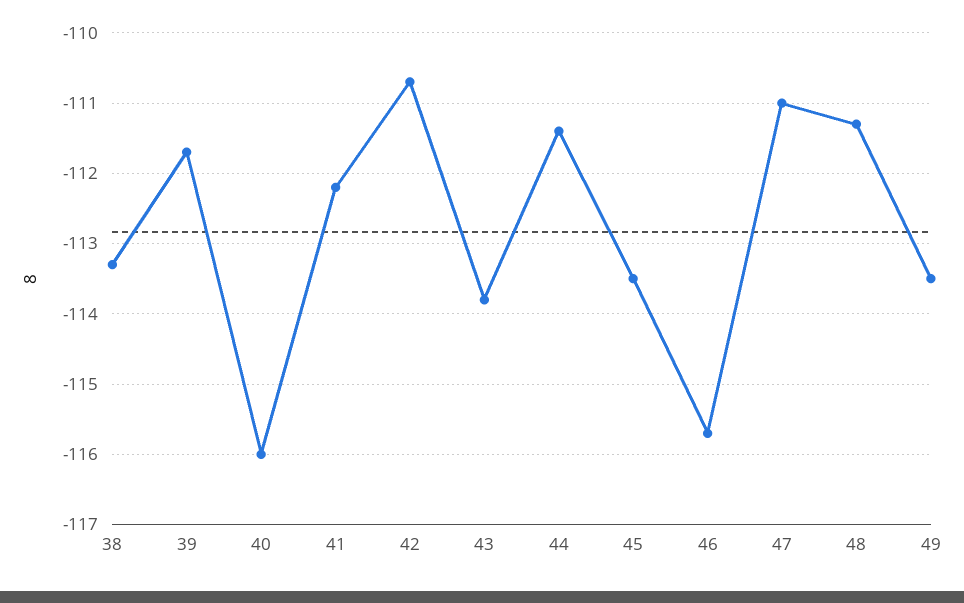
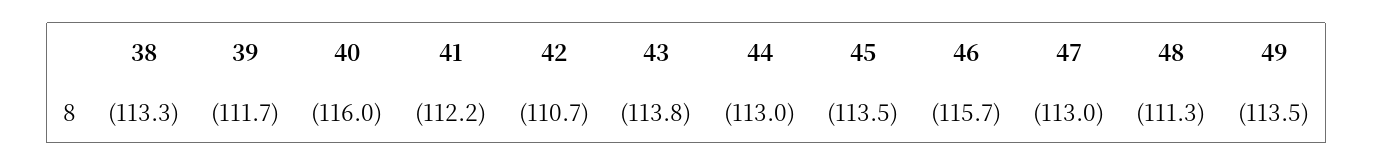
44: -111.4 -> -113
47: -111 -> -113

